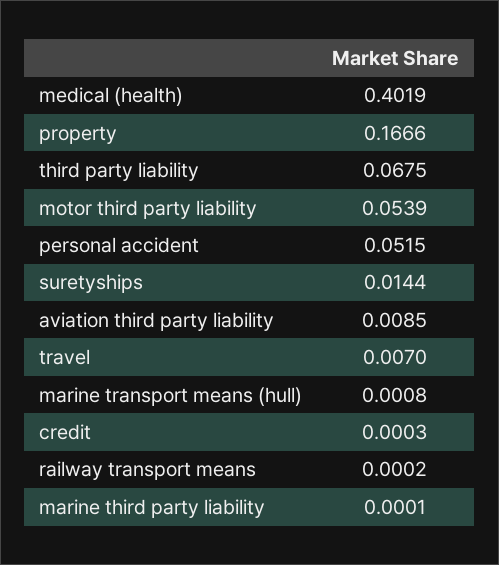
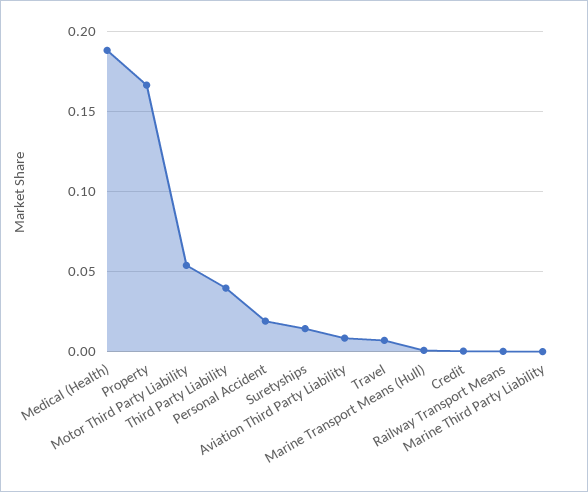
medical (health): 0.4019 -> 0.19
third party liability: 0.0675 -> 0.04
personal accident: 0.0515 -> 0.02

